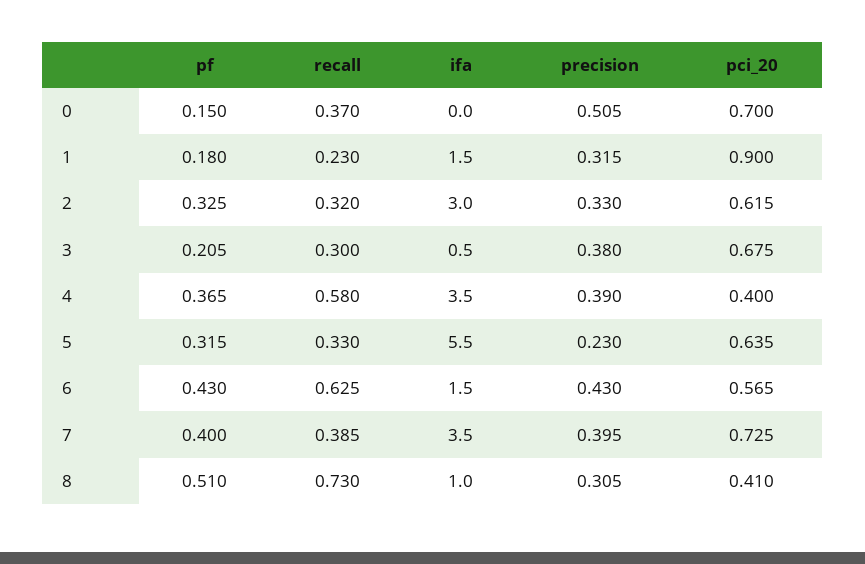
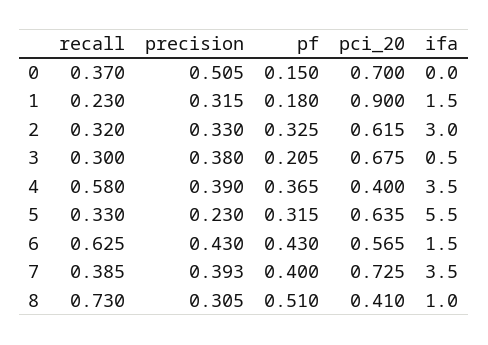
precision, 7: 0.395 -> 0.393

